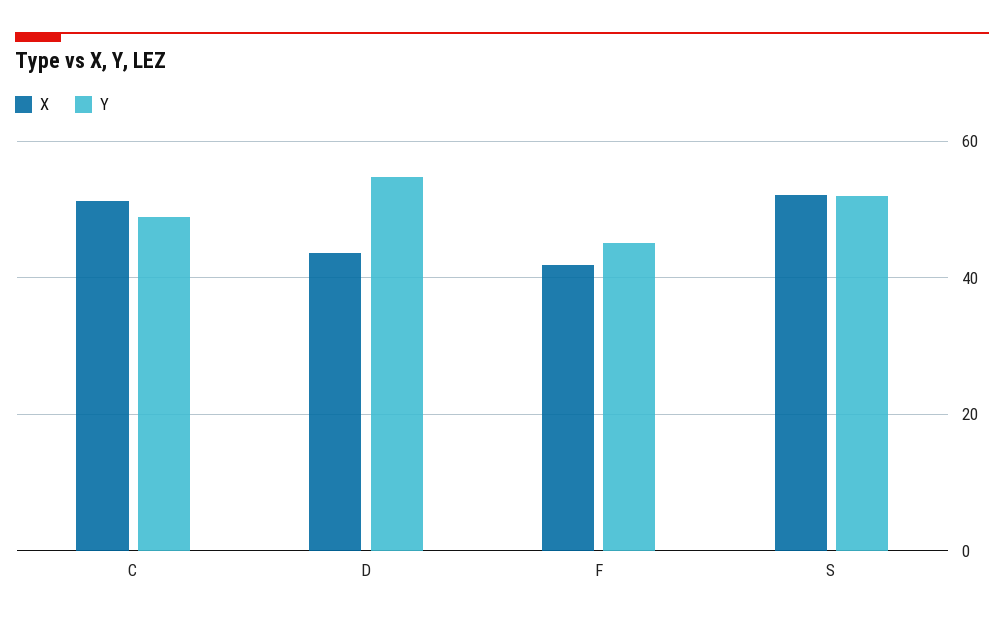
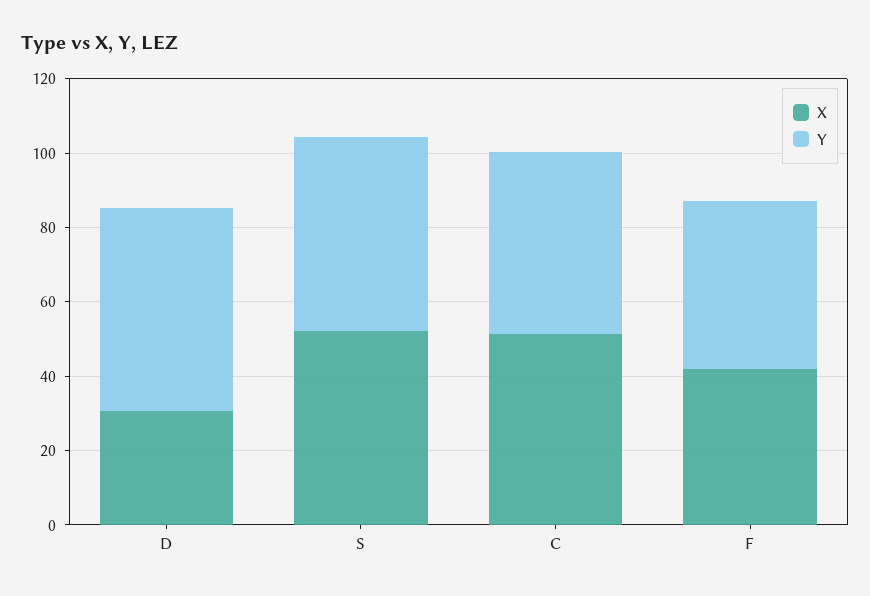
X, D: 44 -> 30

